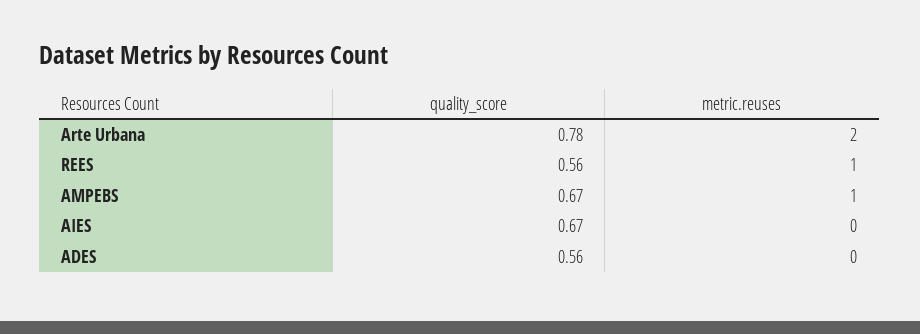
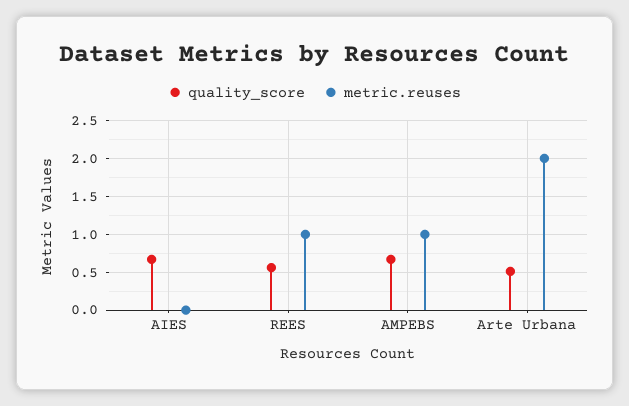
quality_score, Arte Urbana: 0.78 -> 0.5
quality_score, ADES: 0.56 -> none
metric.reuses, ADES: 0 -> none

